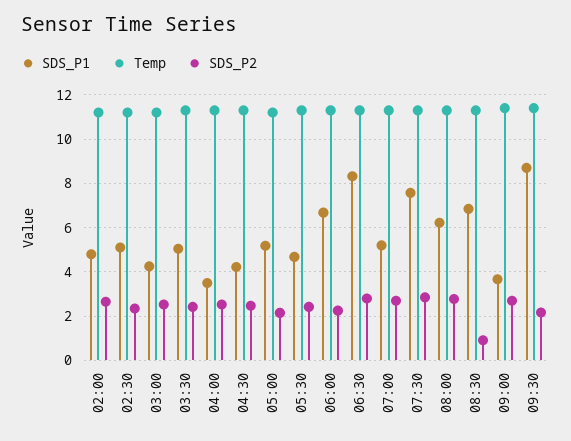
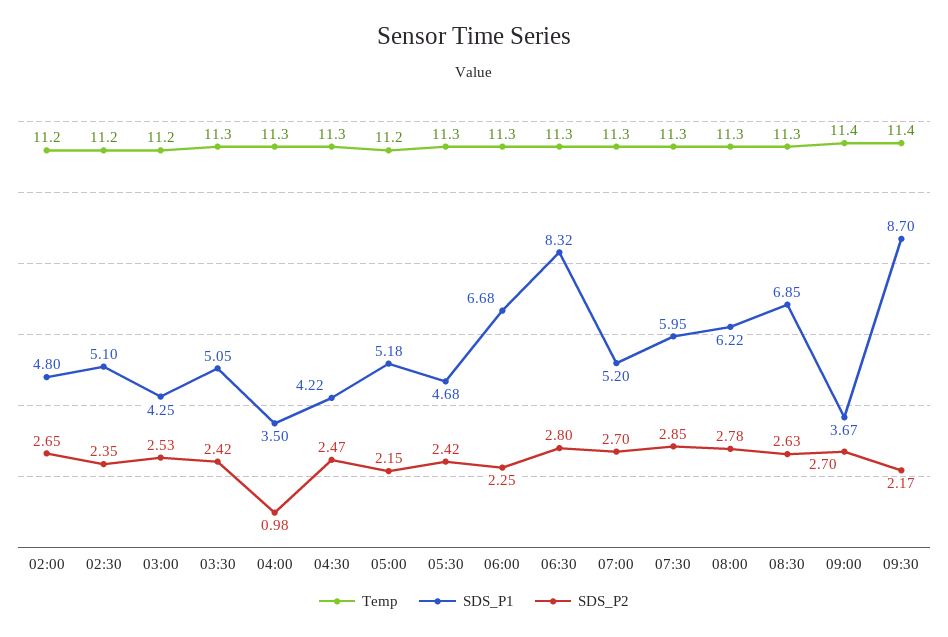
SDS_P2, 04:00: 2.5 -> 0.98
SDS_P1, 07:30: 7.5 -> 5.95
SDS_P2, 08:30: 1 -> 2.63

